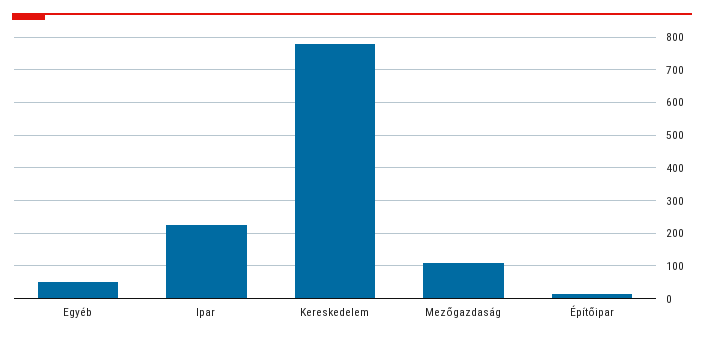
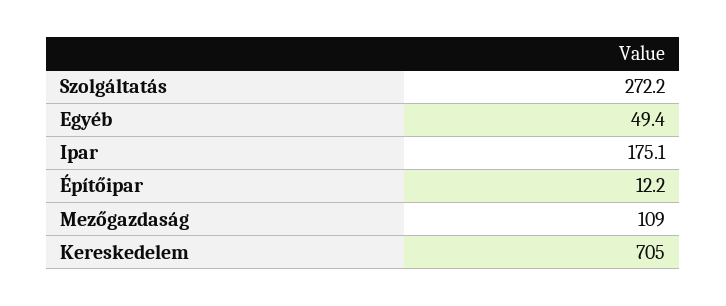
Ipar: 220 -> 175.1
Kereskedelem: 780 -> 705
Szolgáltatás: none -> 272.2

